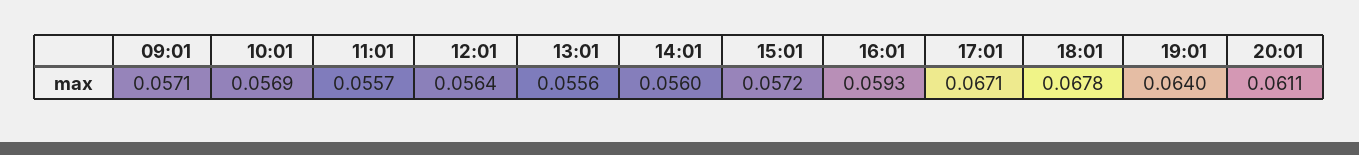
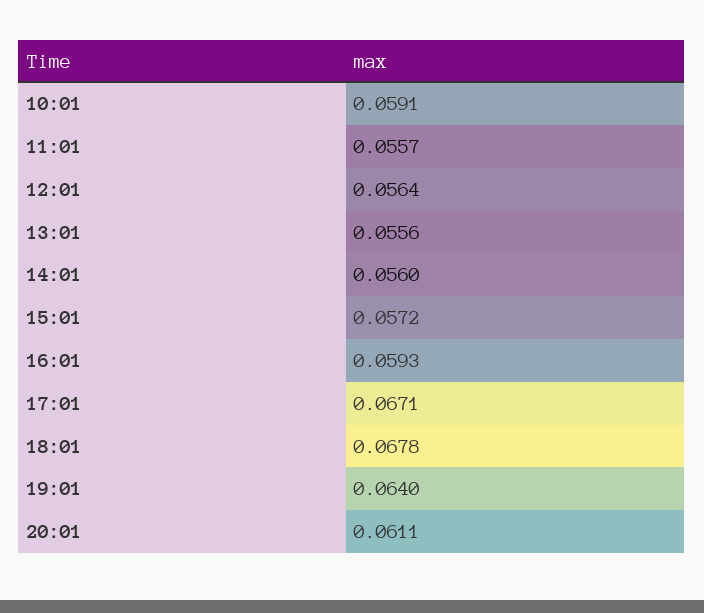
09:01: 0.0571 -> none
10:01: 0.0569 -> 0.0591

